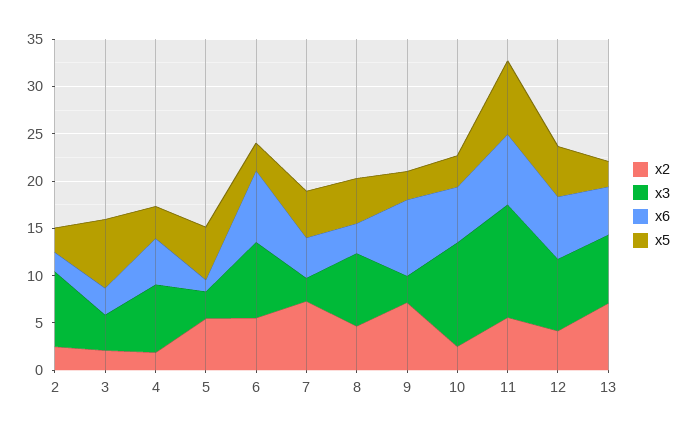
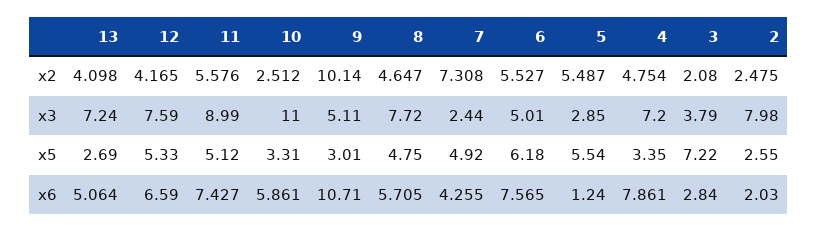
x2, 4: 2 -> 4.754
x6, 4: 5 -> 7.861
x3, 6: 8 -> 5.01
x5, 6: 3 -> 6.18
x6, 8: 3 -> 5.705
x2, 9: 7 -> 10.14
x3, 9: 3 -> 5.11
x6, 9: 8 -> 10.71
x3, 11: 12 -> 8.99
x5, 11: 8 -> 5.12
x2, 13: 7 -> 4.098

